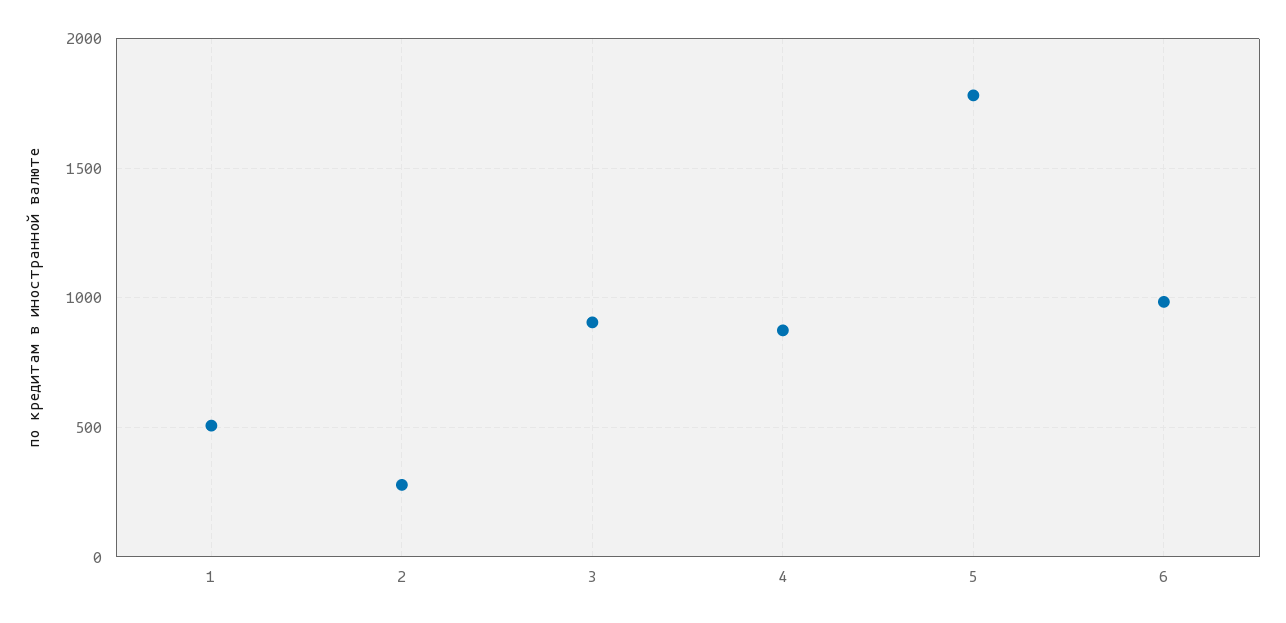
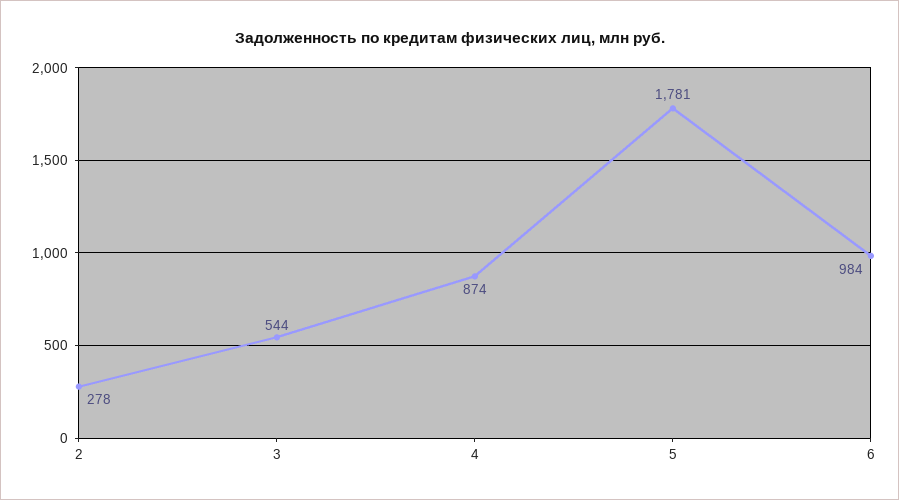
1: 500 -> none
3: 900 -> 544

